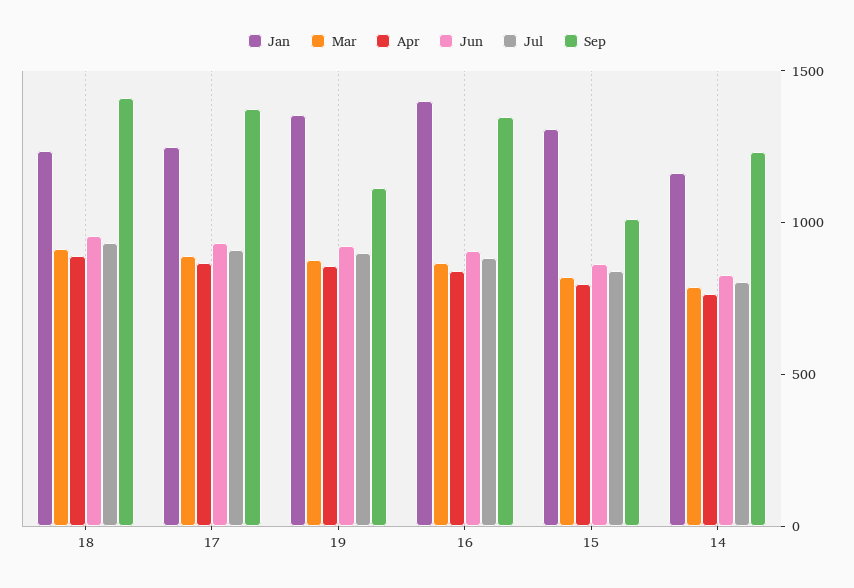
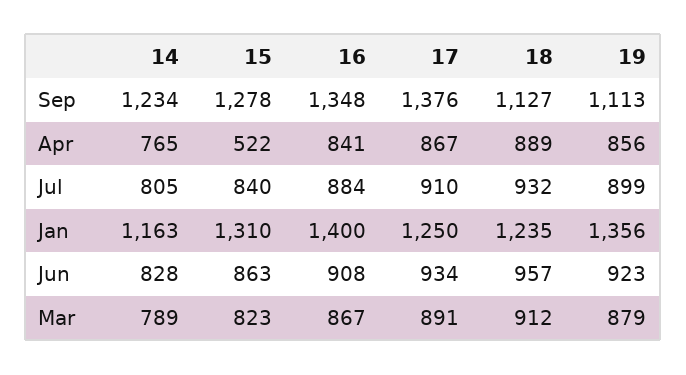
Sep, 18: 1400 -> 1127
Apr, 15: 800 -> 522
Sep, 15: 1000 -> 1278

